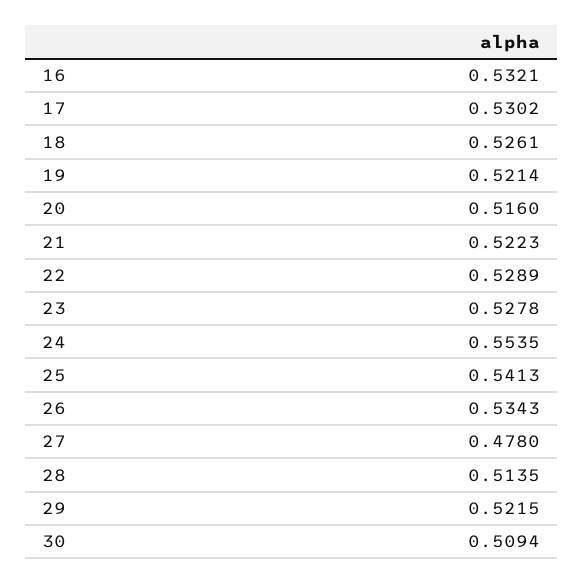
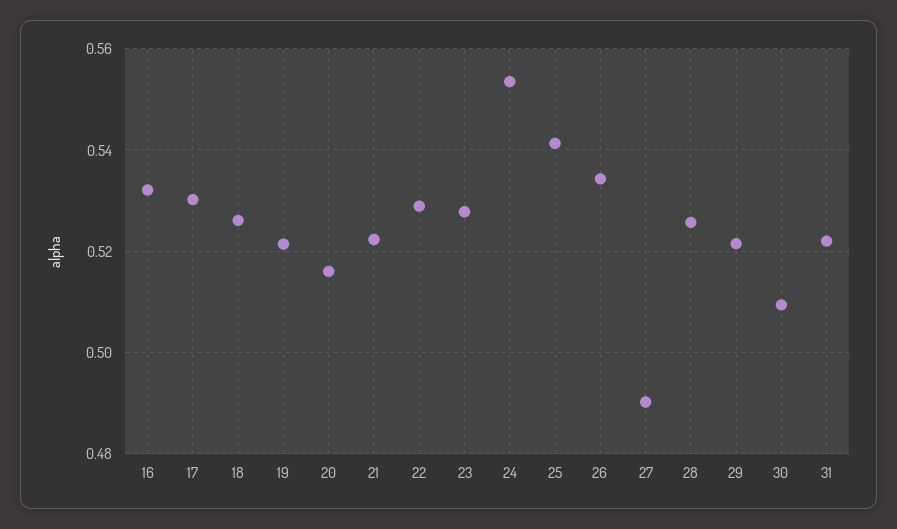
27: 0.478 -> 0.49
28: 0.5135 -> 0.526
31: none -> 0.522

